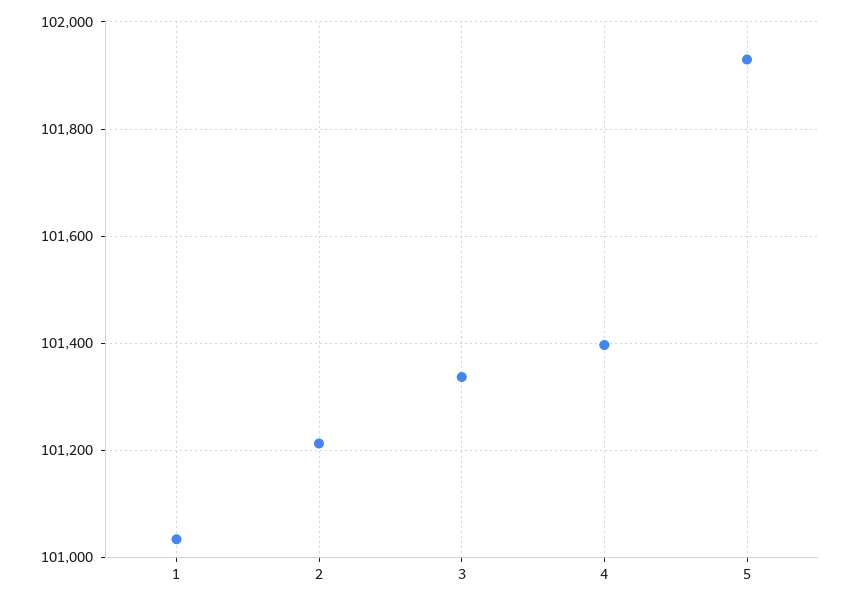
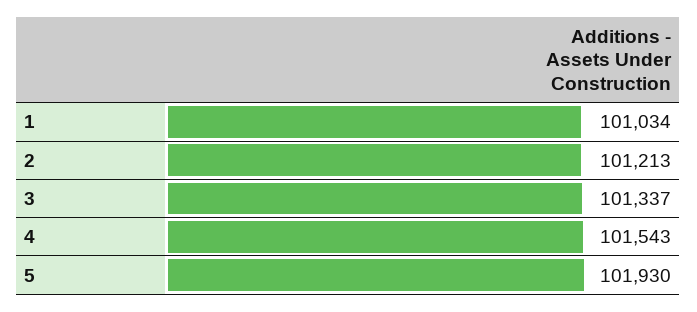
4: 101400 -> 101543

